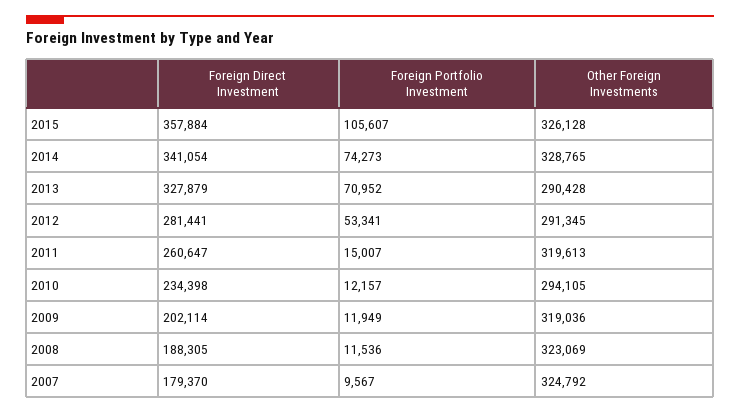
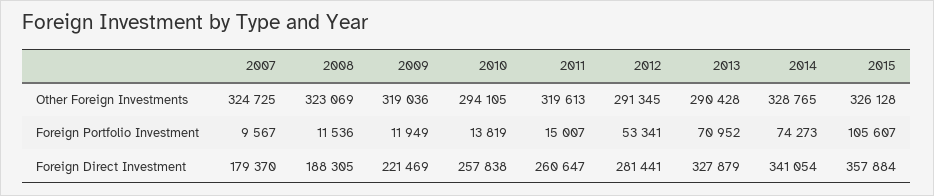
Foreign Direct Investment, 2010: 234398 -> 257838
Foreign Portfolio Investment, 2010: 12157 -> 13819
Foreign Direct Investment, 2009: 202114 -> 221469
Other Foreign Investments, 2007: 324792 -> 324725

